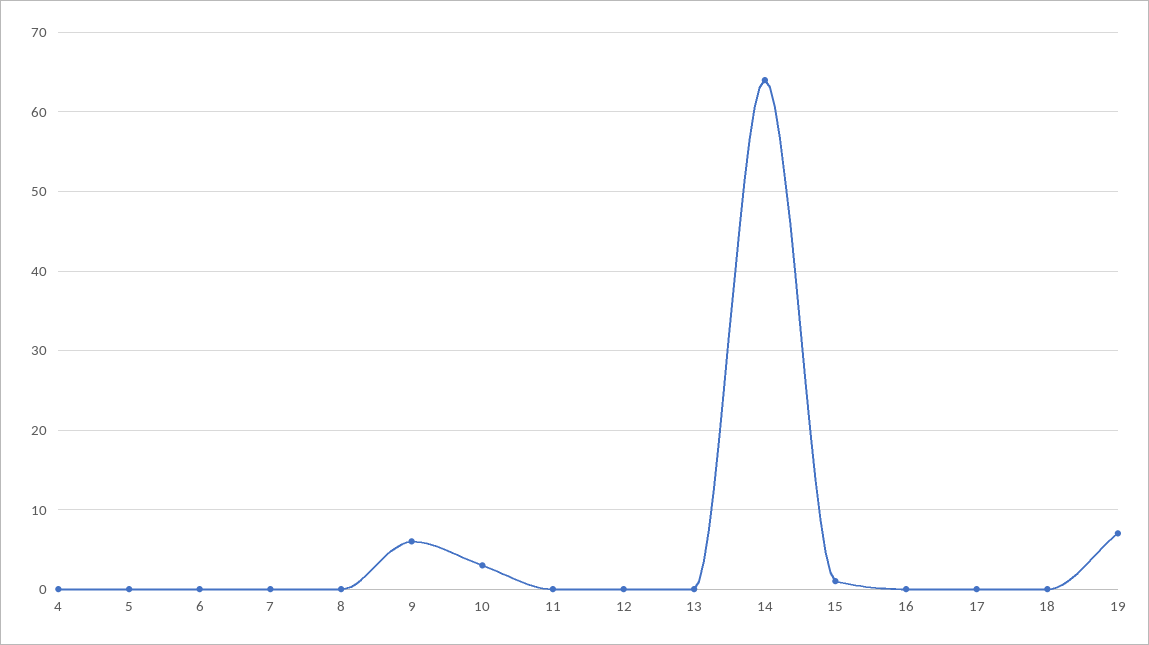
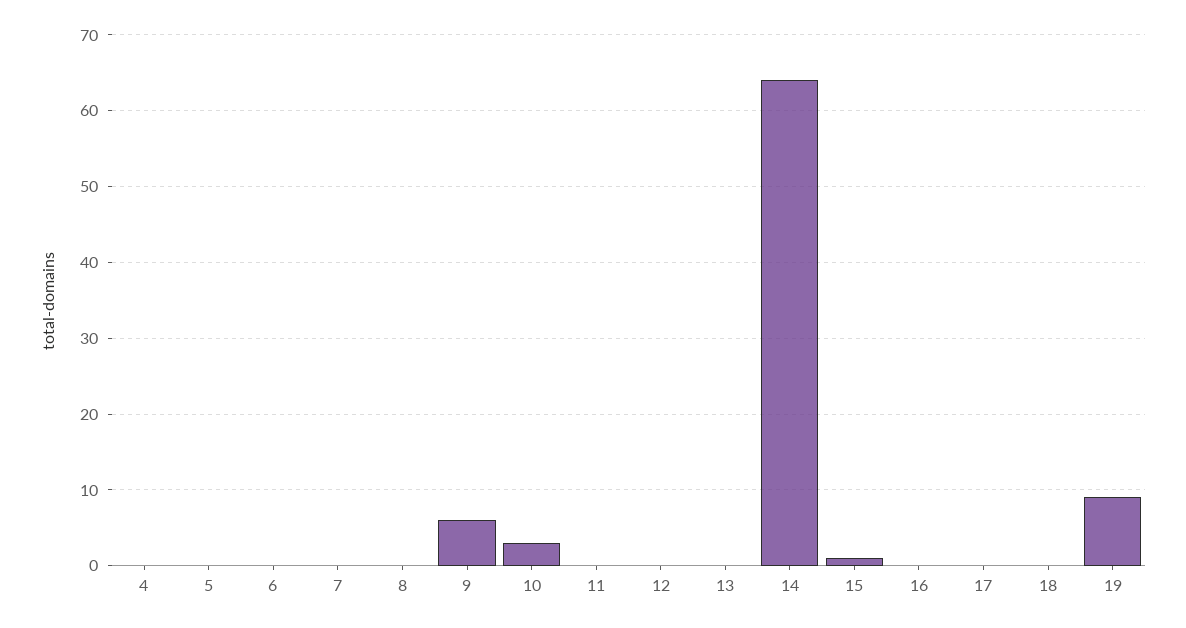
19: 7 -> 9

